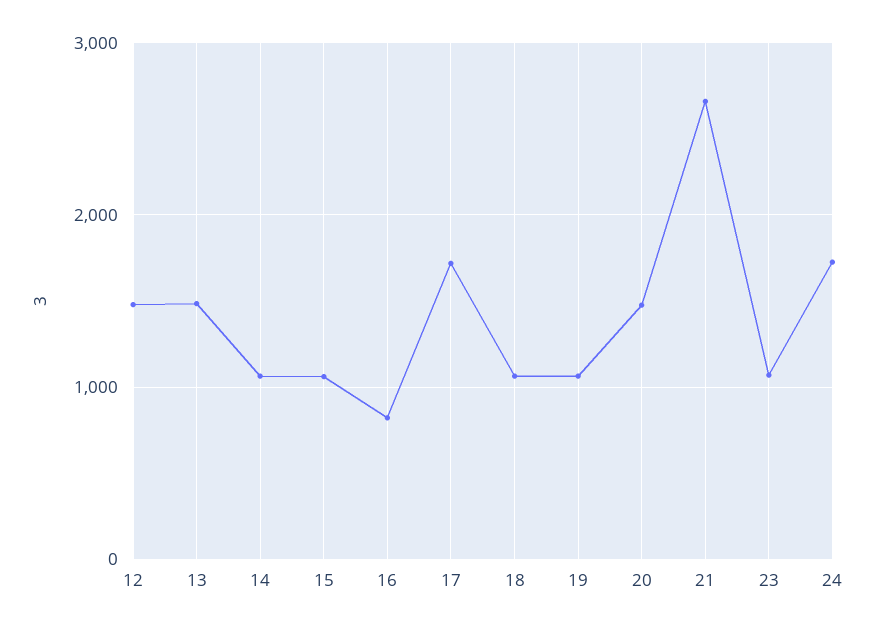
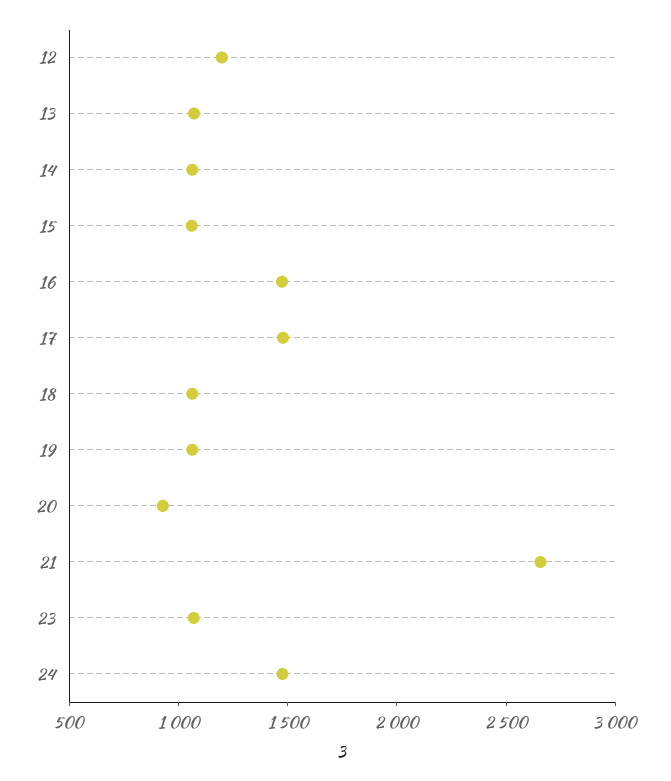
12: 1500 -> 1200
13: 1500 -> 1100
16: 800 -> 1500
17: 1700 -> 1500
20: 1500 -> 900
24: 1700 -> 1500

